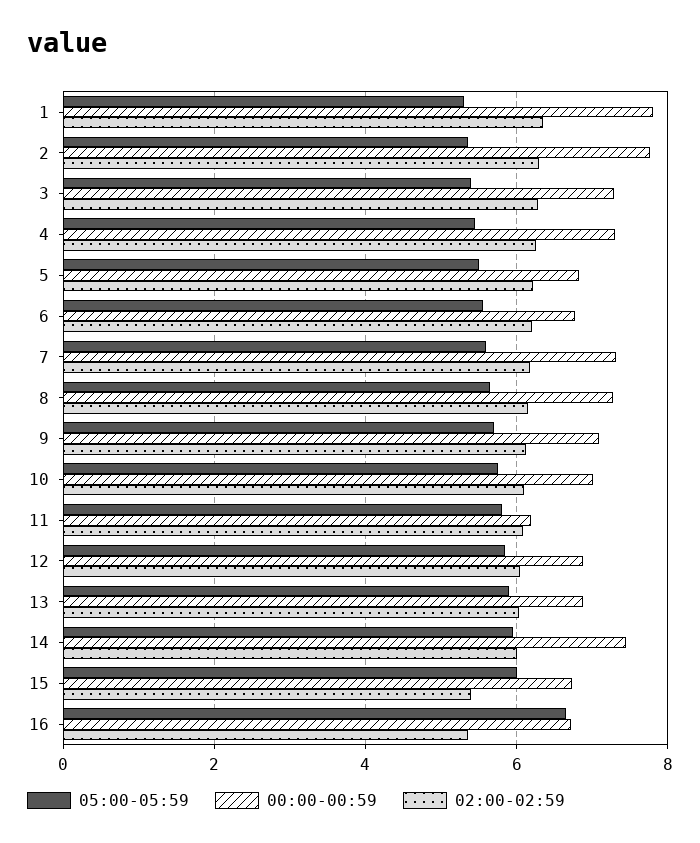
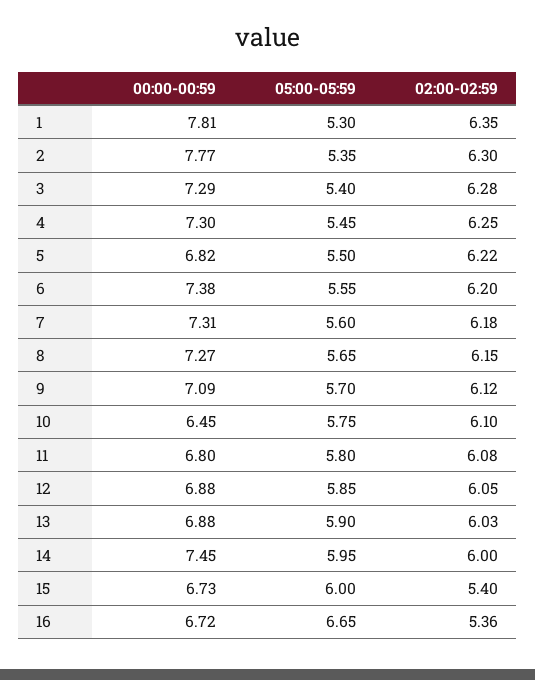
00:00-00:59, 6: 6.8 -> 7.38
00:00-00:59, 10: 7 -> 6.45
00:00-00:59, 11: 6.2 -> 6.8

